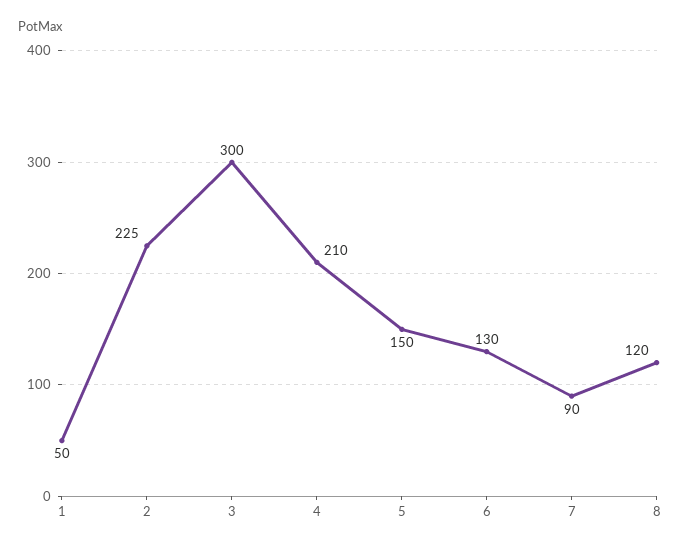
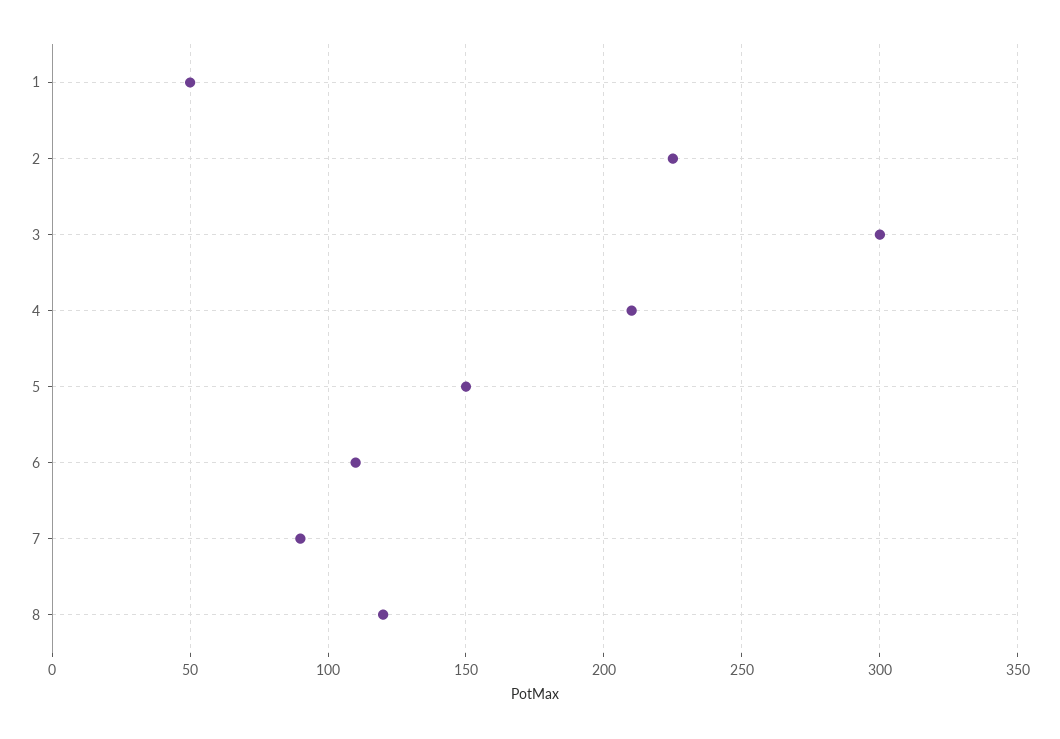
6: 130 -> 110

